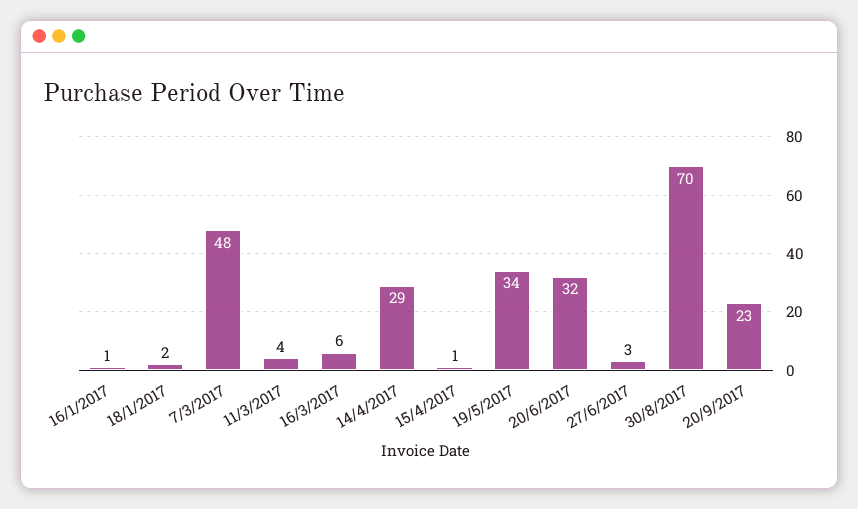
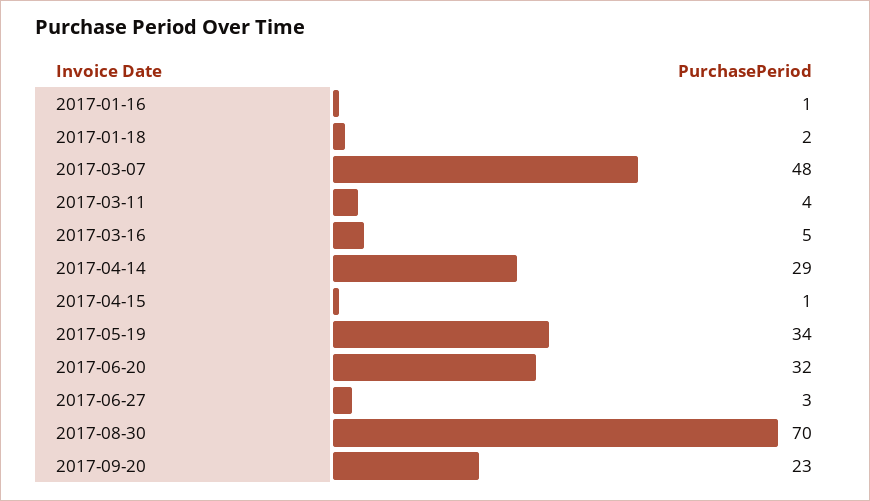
16/3/2017: 6 -> 5

